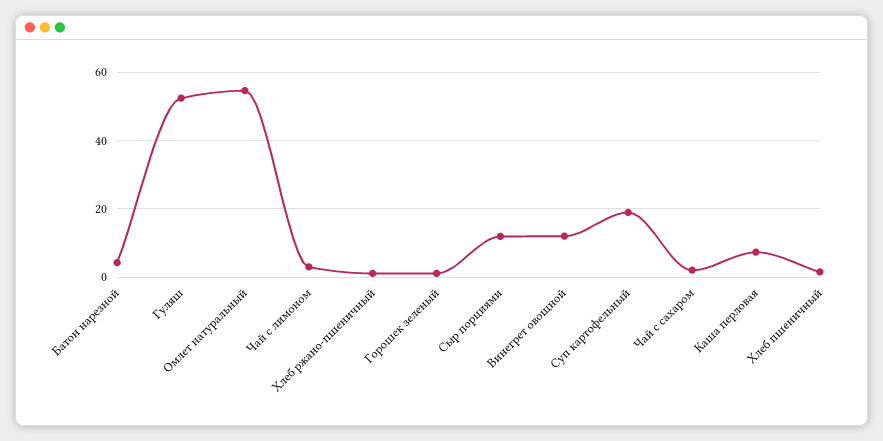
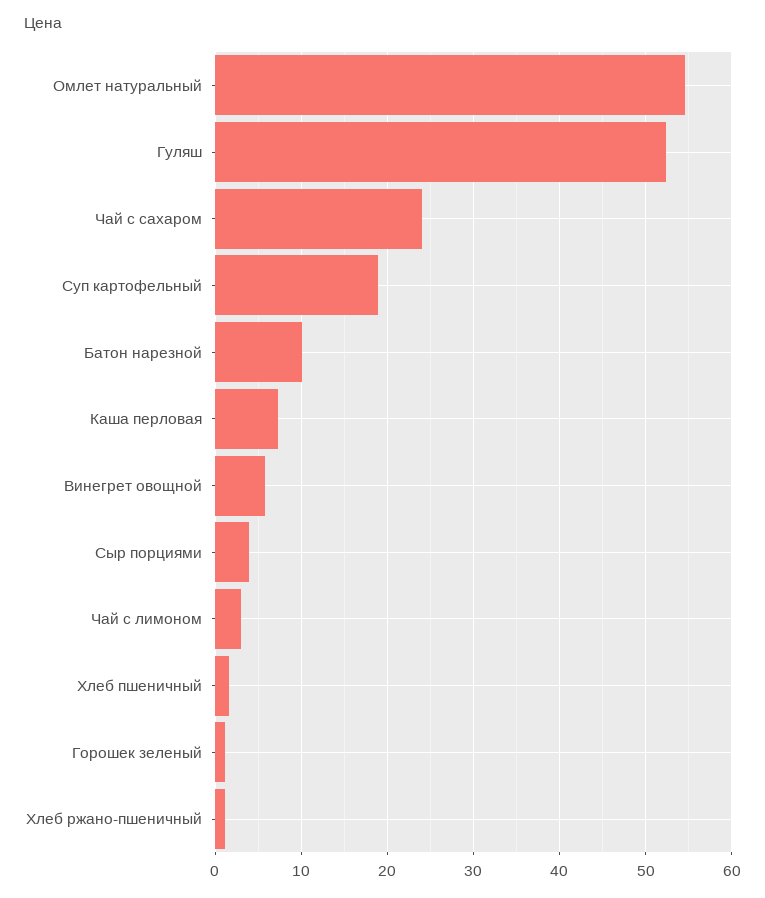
Батон нарезной: 4 -> 10
Сыр порциями: 12 -> 4
Винегрет овощной: 12 -> 6
Чай с сахаром: 2 -> 24

